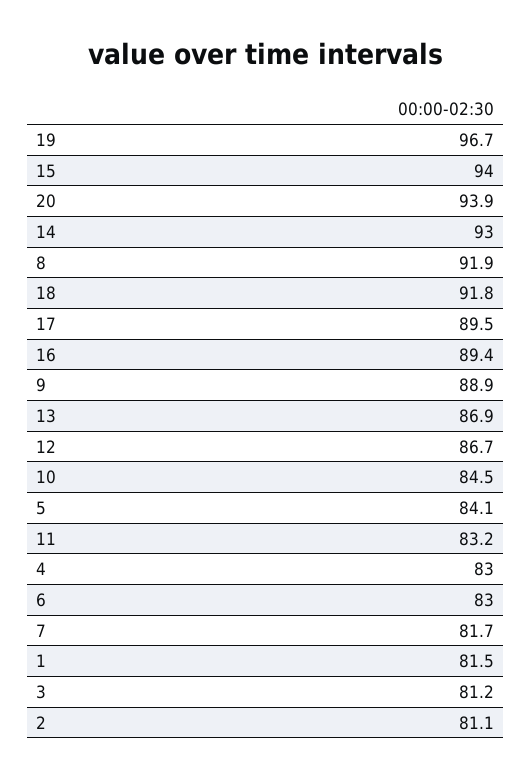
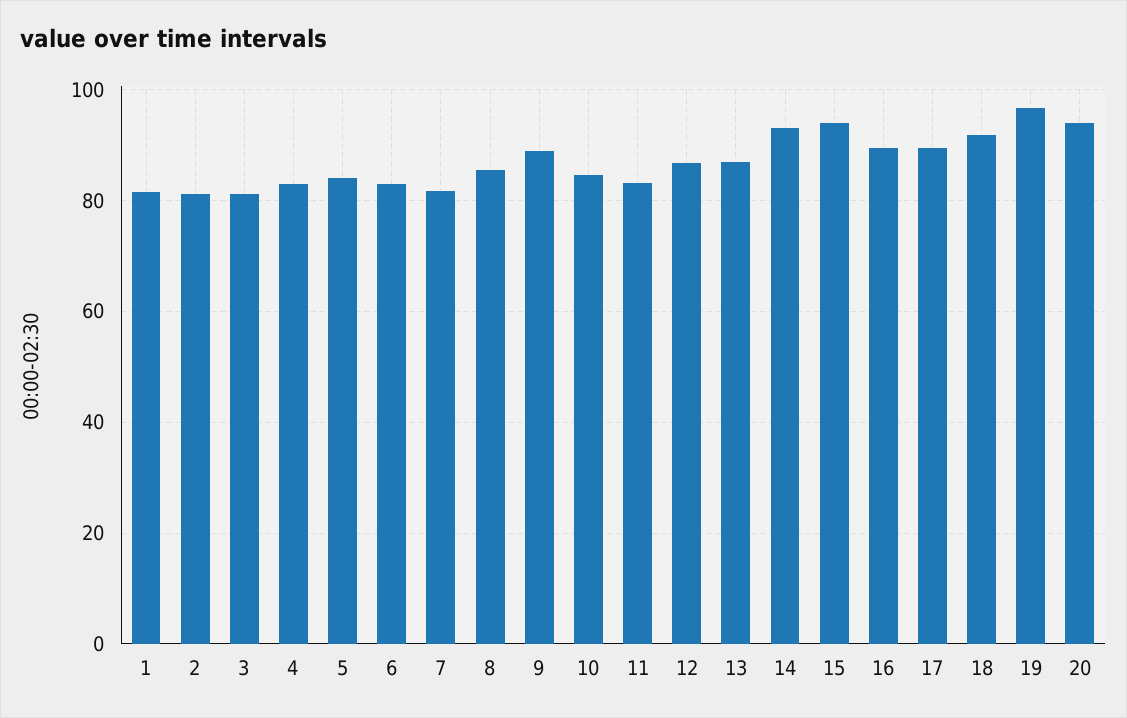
8: 91.9 -> 86

